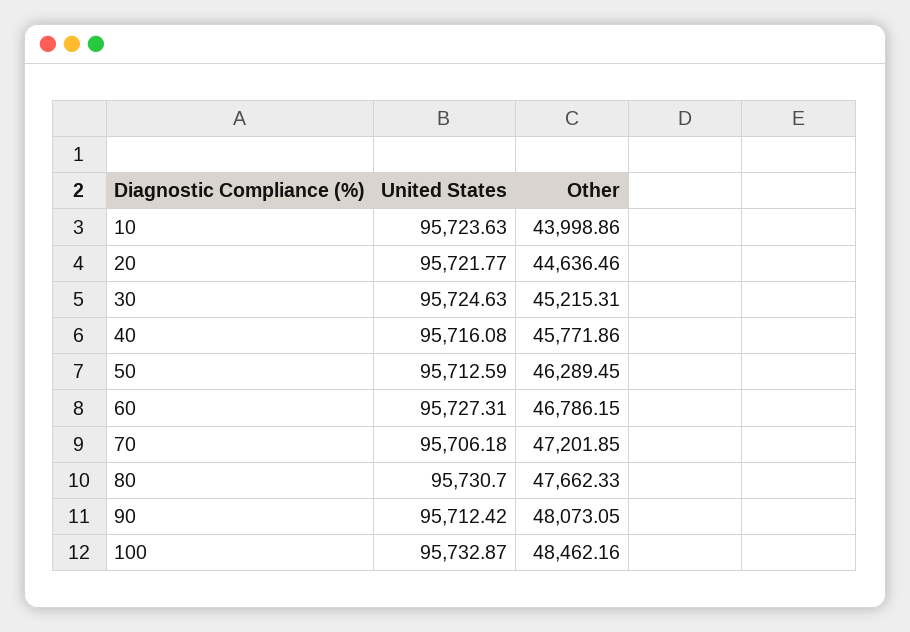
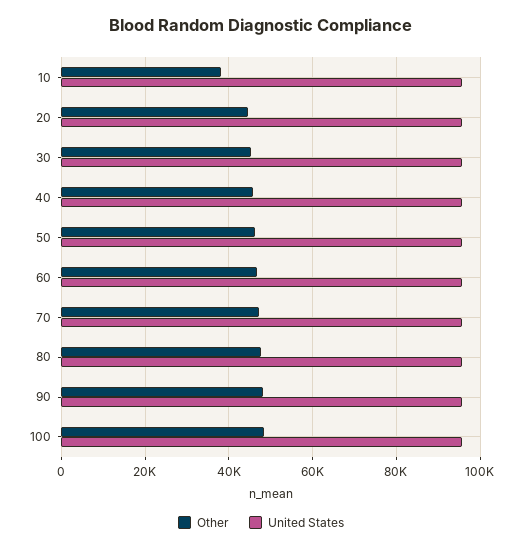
Other, 10: 43998.86 -> 38000

